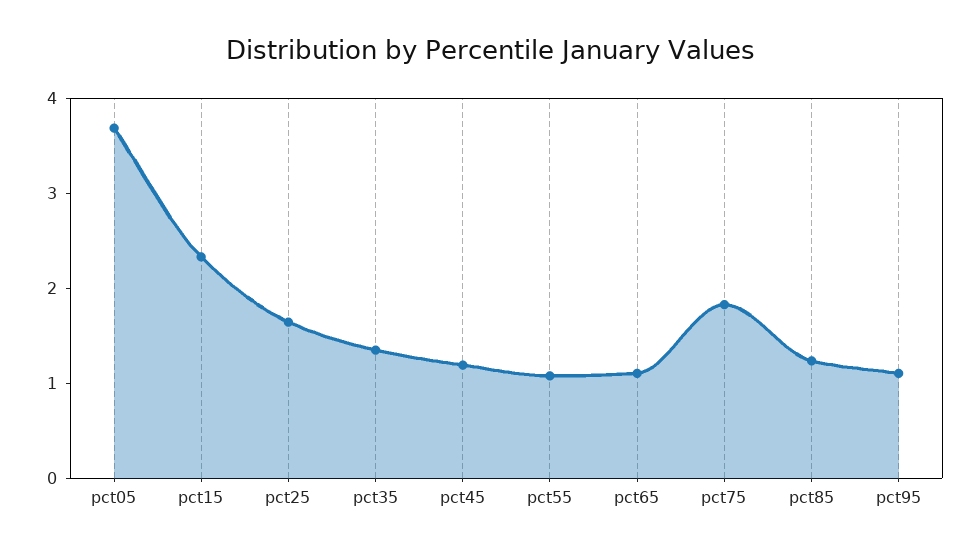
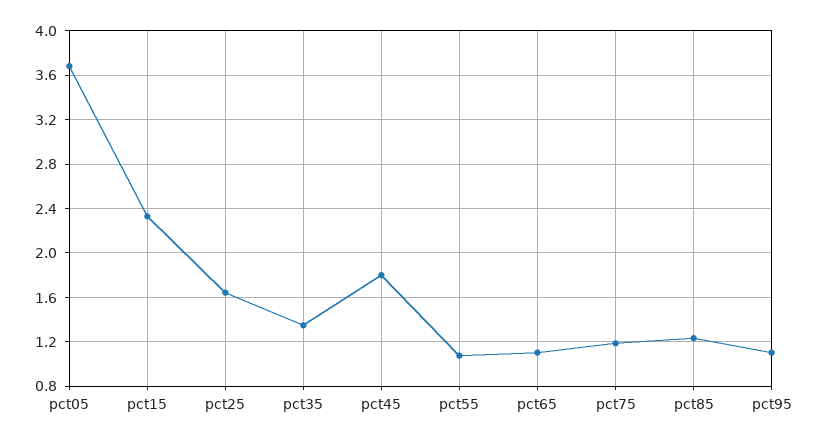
pct45: 1.2 -> 1.8
pct75: 1.8 -> 1.2

